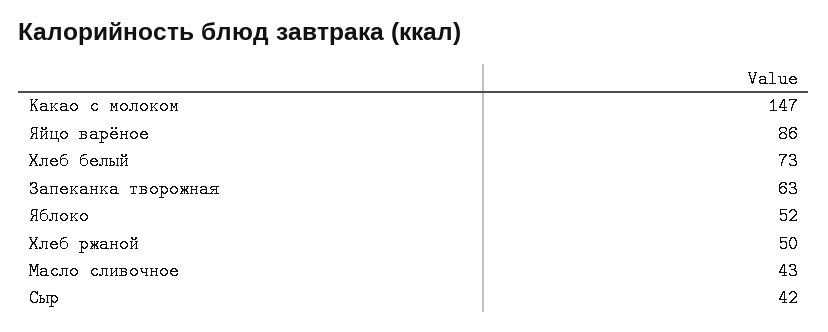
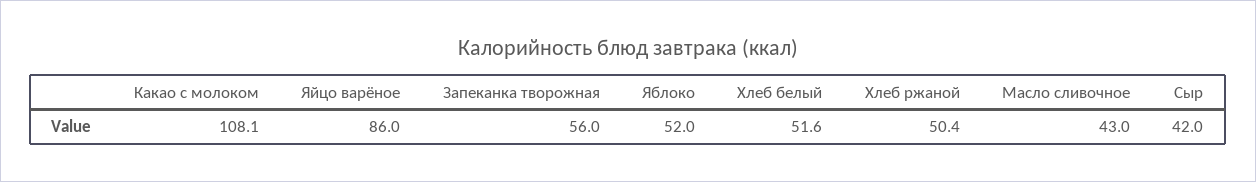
Какао с молоком: 147 -> 108.1
Хлеб белый: 73 -> 51.6
Запеканка творожная: 63 -> 56

